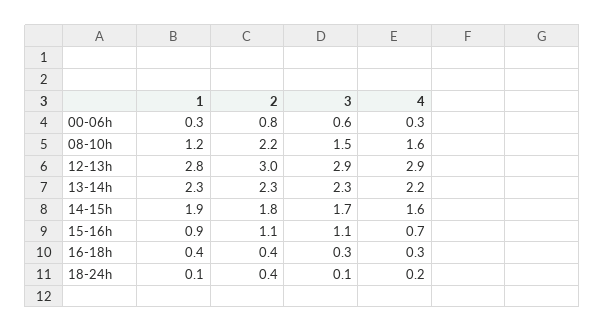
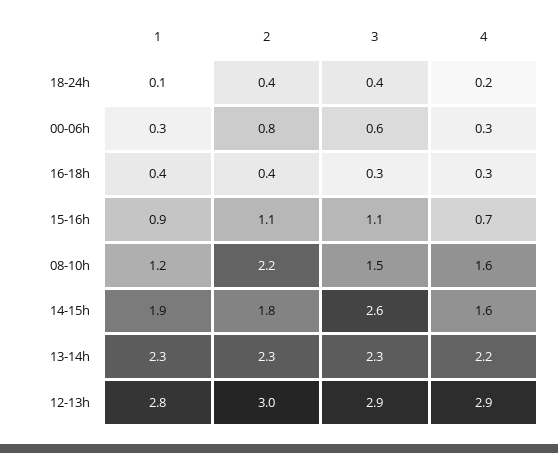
3, 14-15h: 1.7 -> 2.6
3, 18-24h: 0.1 -> 0.4

